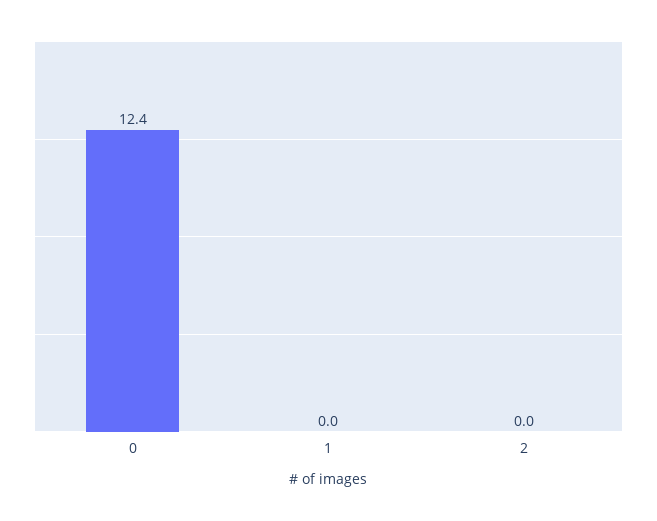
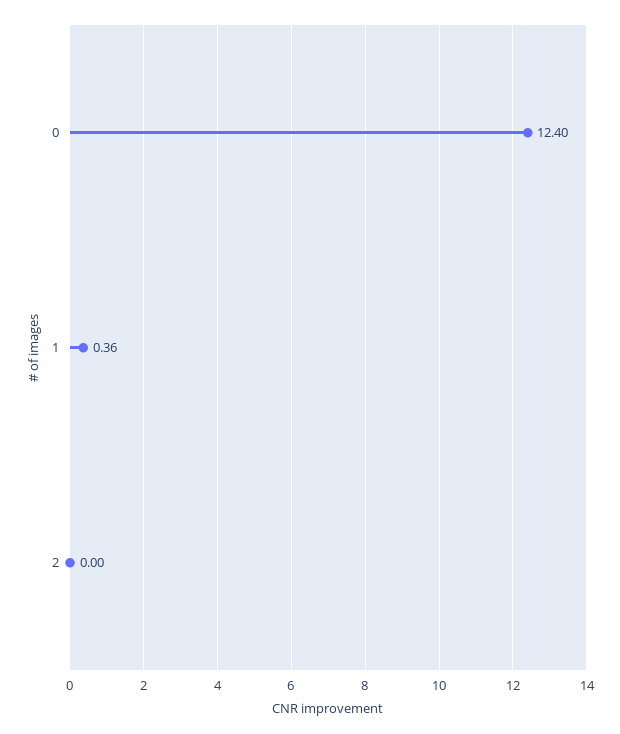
1: 0 -> 0.36

